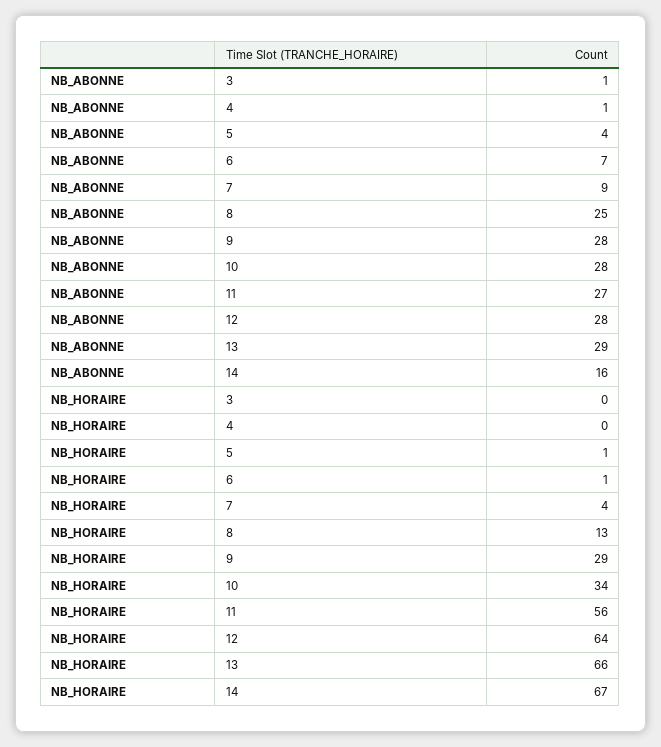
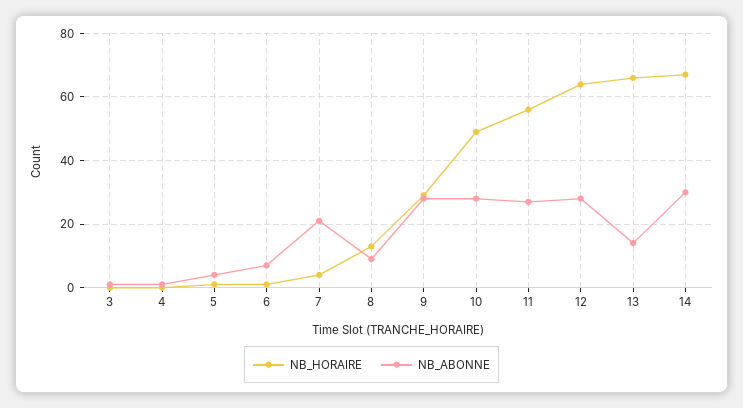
NB_ABONNE, 7: 9 -> 20
NB_ABONNE, 8: 25 -> 10
NB_ABONNE, 13: 29 -> 15
NB_ABONNE, 14: 16 -> 30
NB_HORAIRE, 10: 34 -> 50

